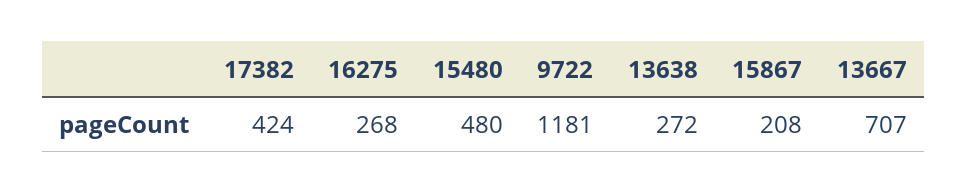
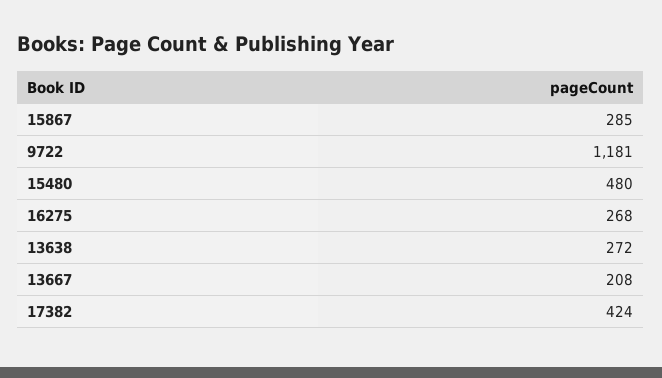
15867: 208 -> 285
13667: 707 -> 208

